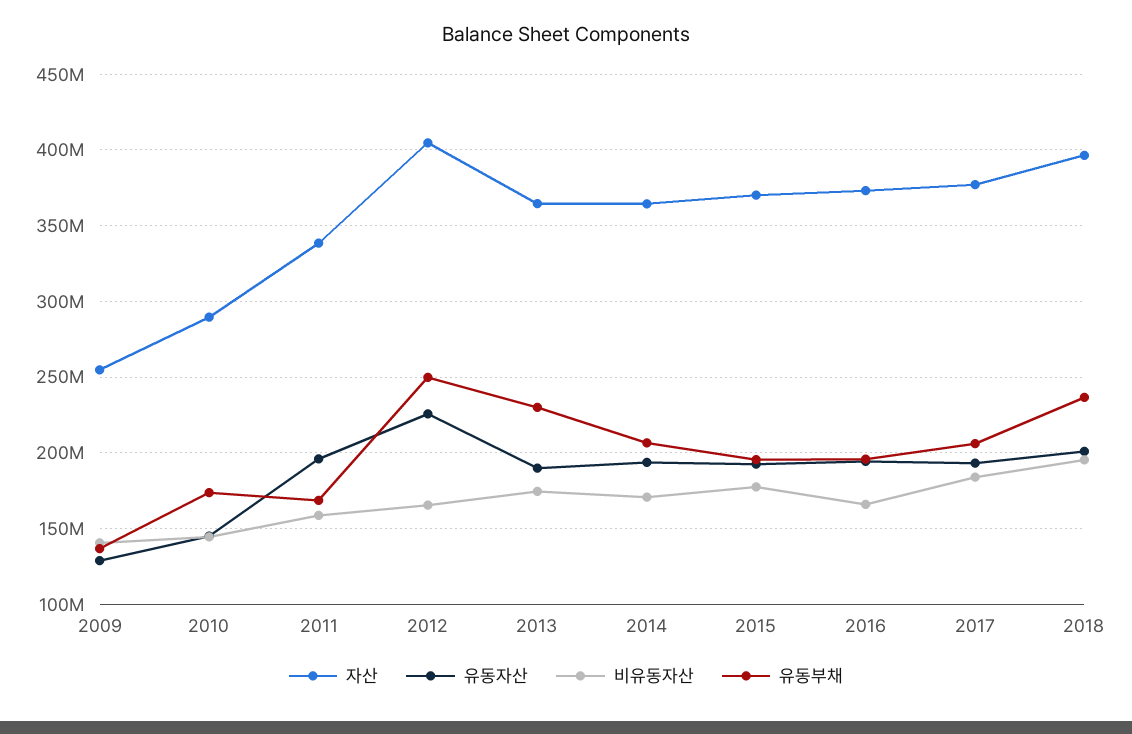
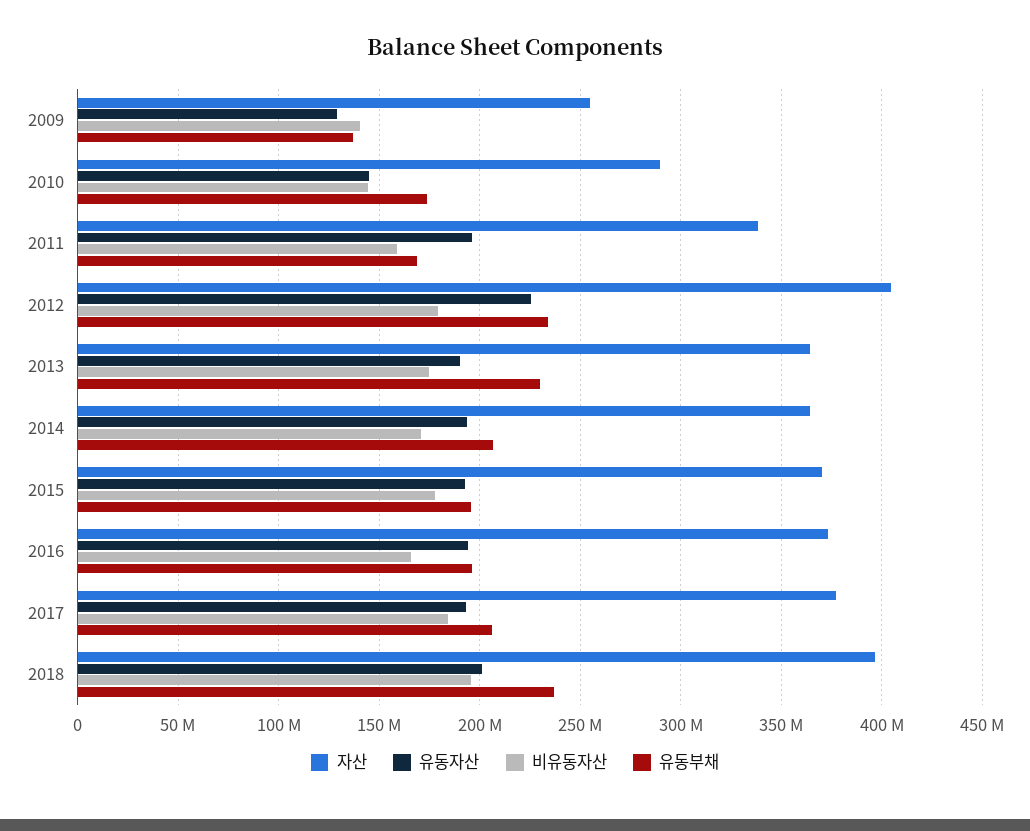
비유동자산, 2012: 165000000 -> 180000000
유동부채, 2012: 250000000 -> 235000000

